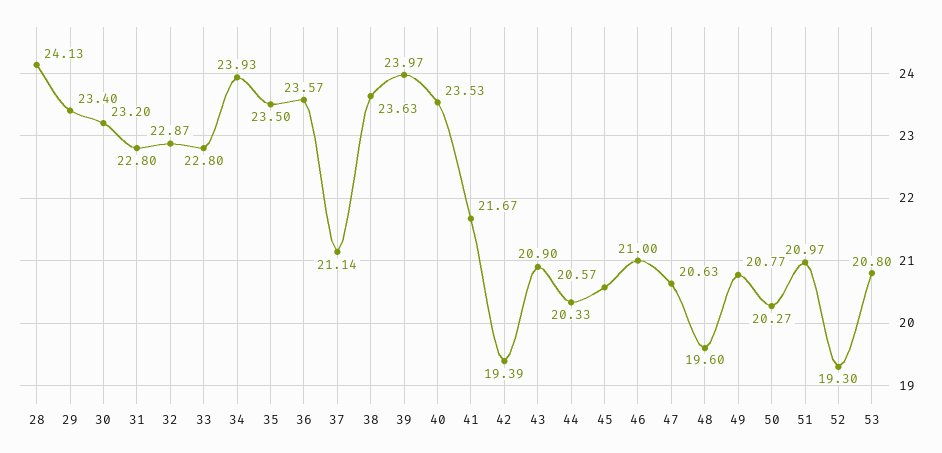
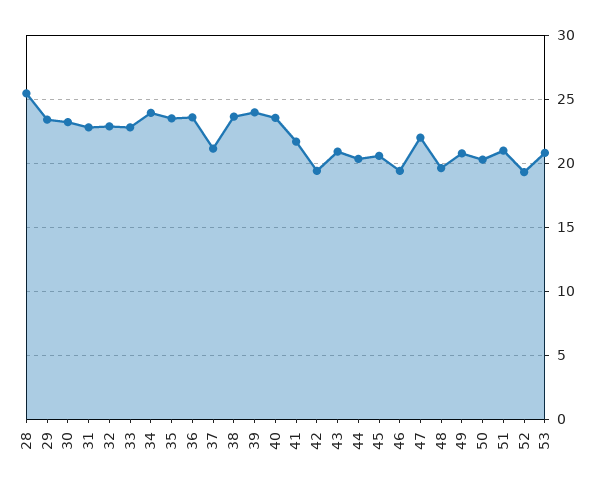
28: 24.13 -> 25.5
46: 21 -> 19.5
47: 20.63 -> 22

